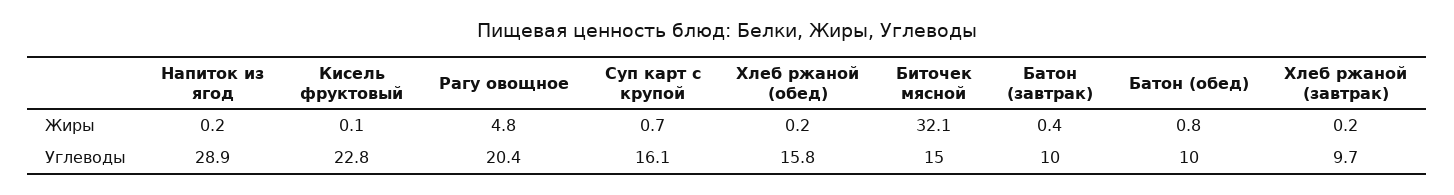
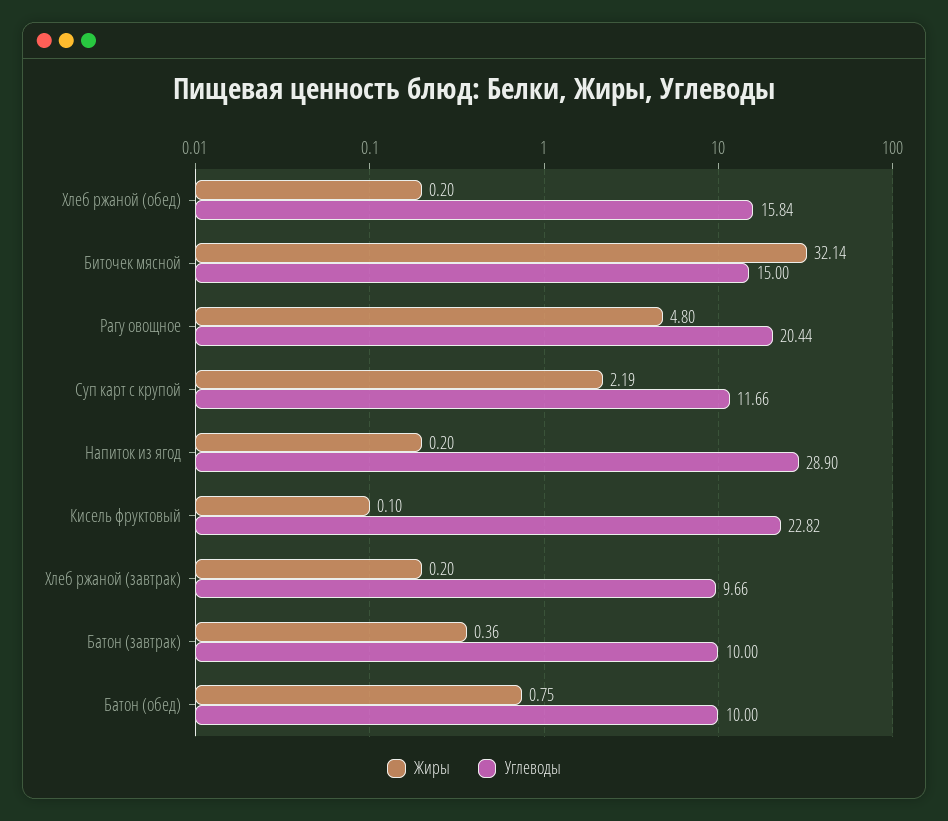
Жиры, Суп карт с крупой: 0.7 -> 2.19
Углеводы, Суп карт с крупой: 16.1 -> 11.66

